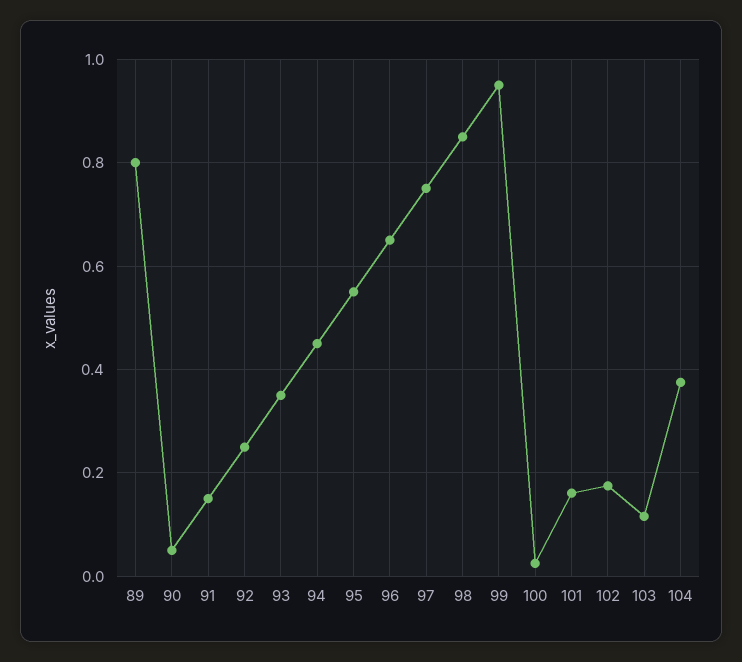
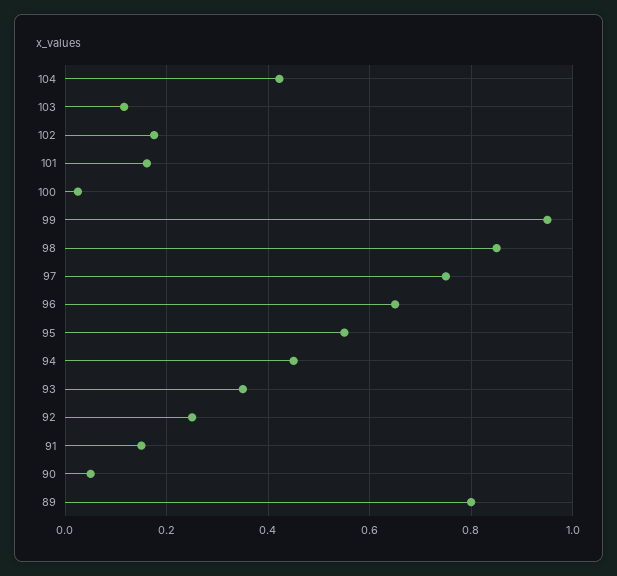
104: 0.38 -> 0.42

